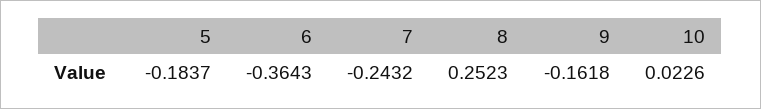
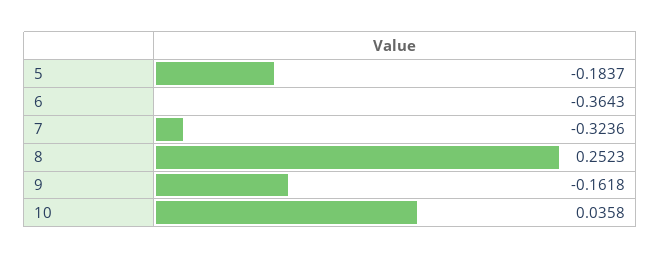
7: -0.2432 -> -0.3236
10: 0.0226 -> 0.0358

